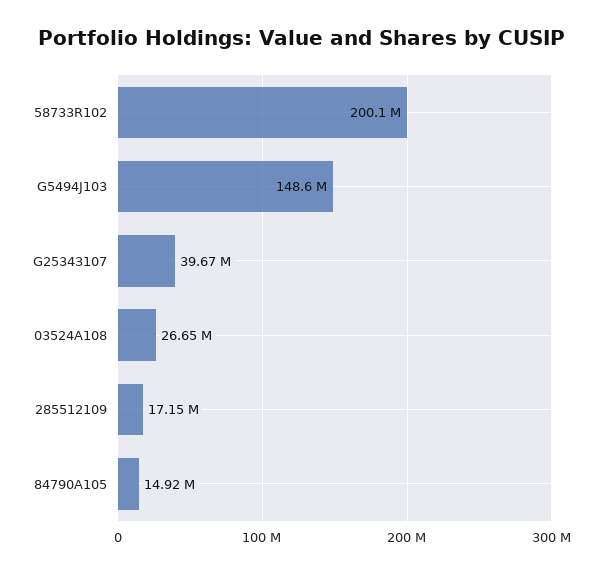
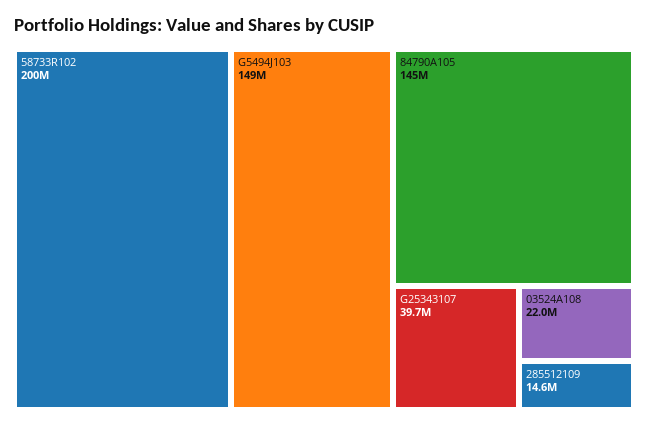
03524A108: 26650000 -> 22000000
285512109: 17150000 -> 14600000
84790A105: 14920000 -> 145000000

